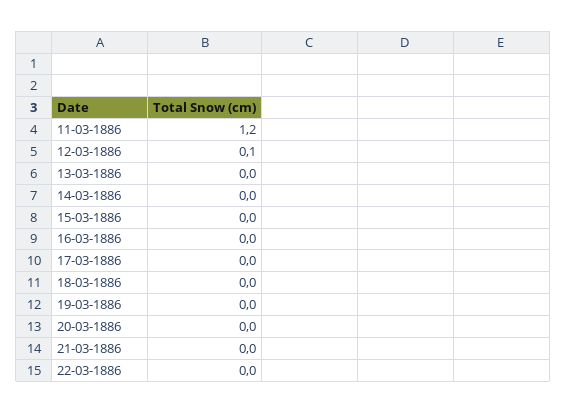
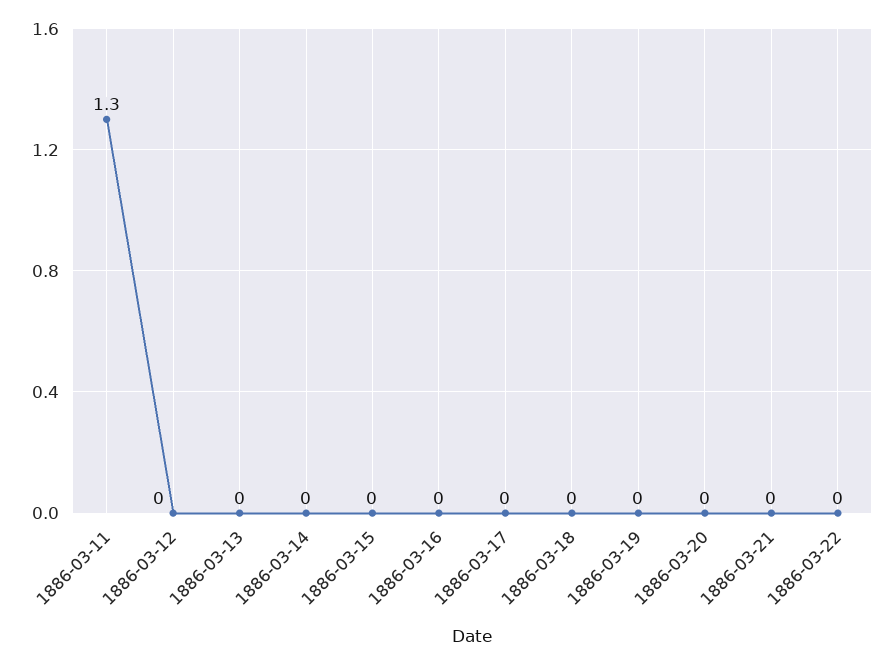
11-03-1886: 1.2 -> 1.3
12-03-1886: 0.1 -> 0

